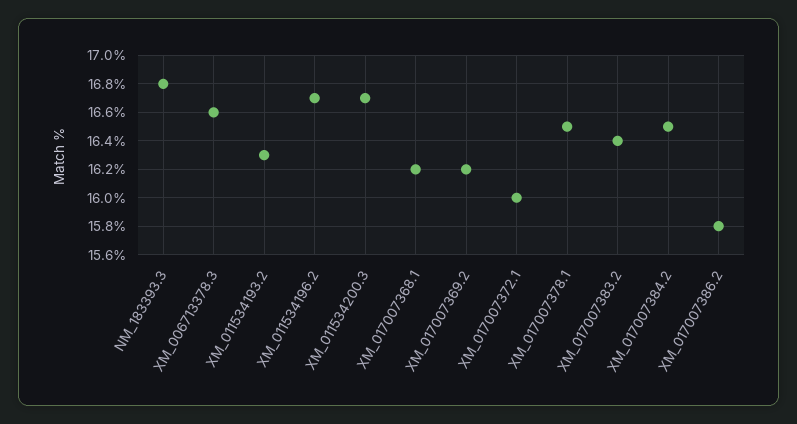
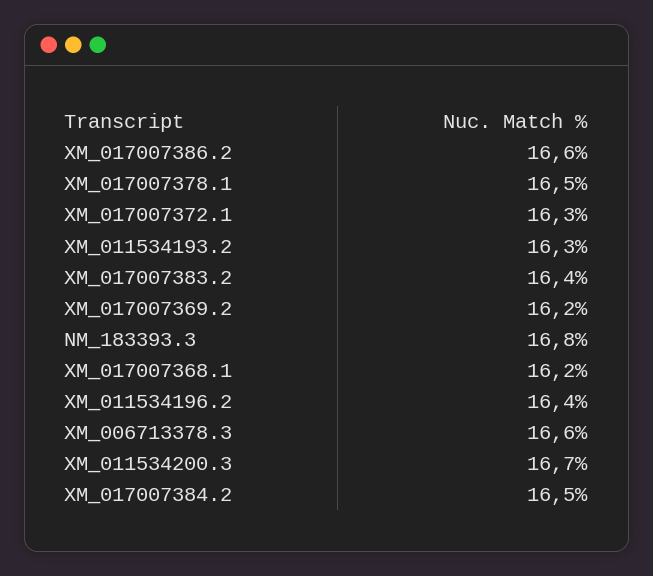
XM_011534196.2: 16.7 -> 16.4
XM_017007372.1: 16 -> 16.3
XM_017007386.2: 15.8 -> 16.6

